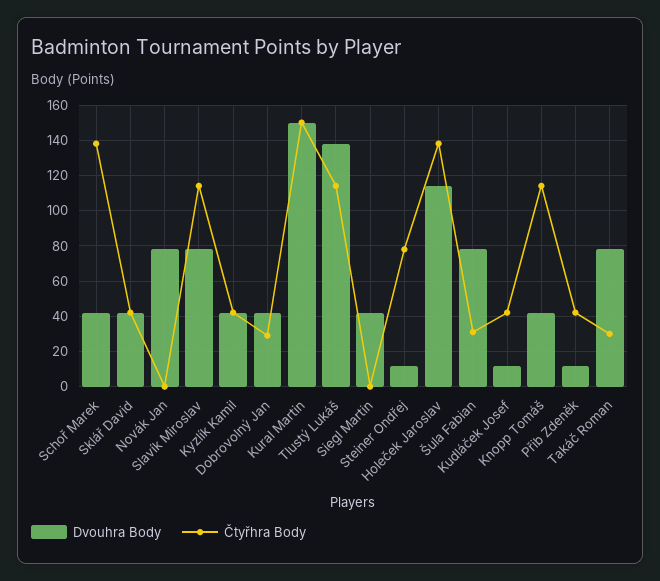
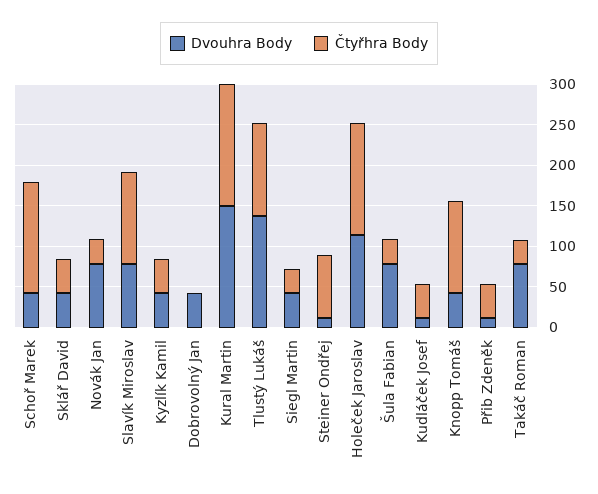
Čtyřhra Body, Novák Jan: 0 -> 30
Čtyřhra Body, Dobrovolný Jan: 30 -> 0
Čtyřhra Body, Siegl Martin: 0 -> 30

